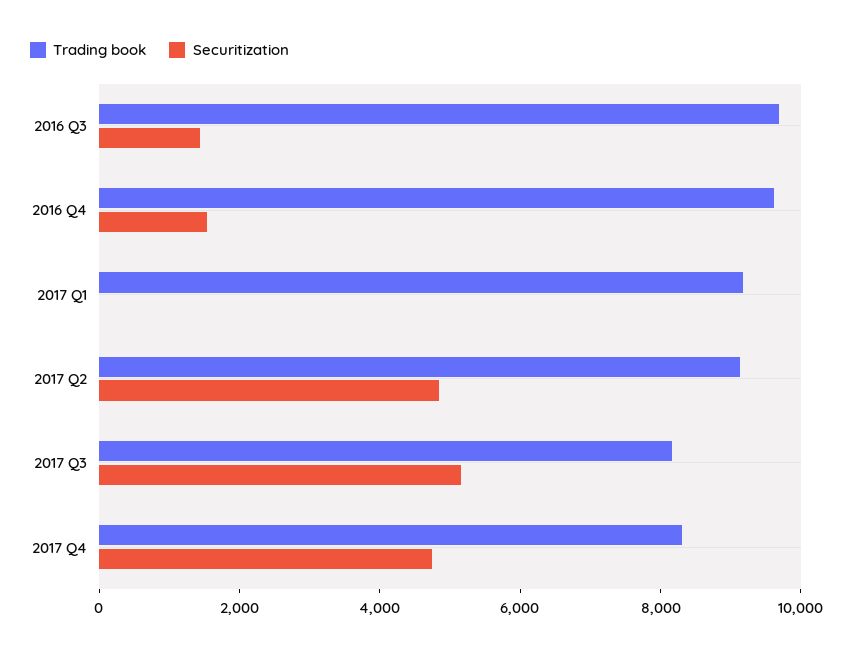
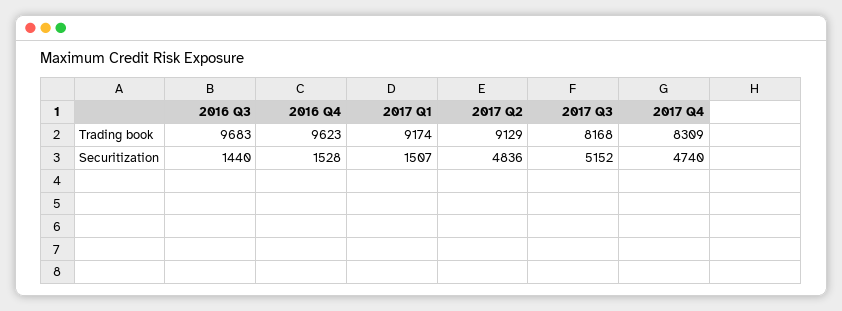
Securitization, 2017 Q1: 0 -> 1507

